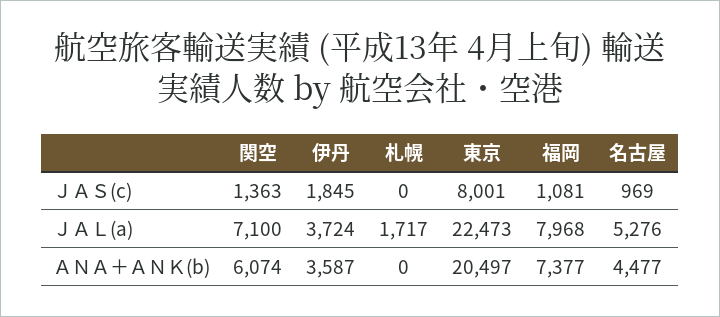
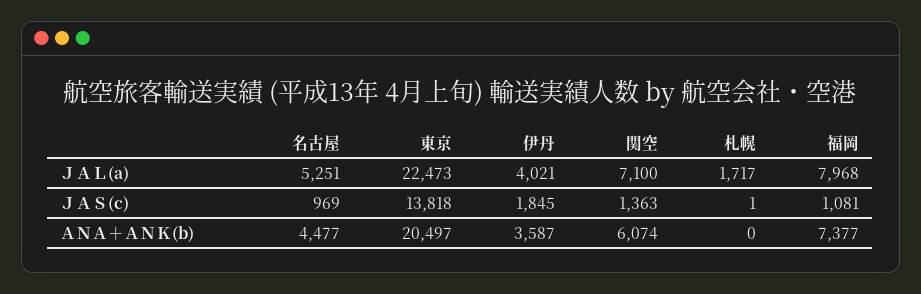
札幌, ＪＡＳ(c): 0 -> 1
東京, ＪＡＳ(c): 8001 -> 13818
伊丹, ＪＡＬ(a): 3724 -> 4021
名古屋, ＪＡＬ(a): 5276 -> 5251

